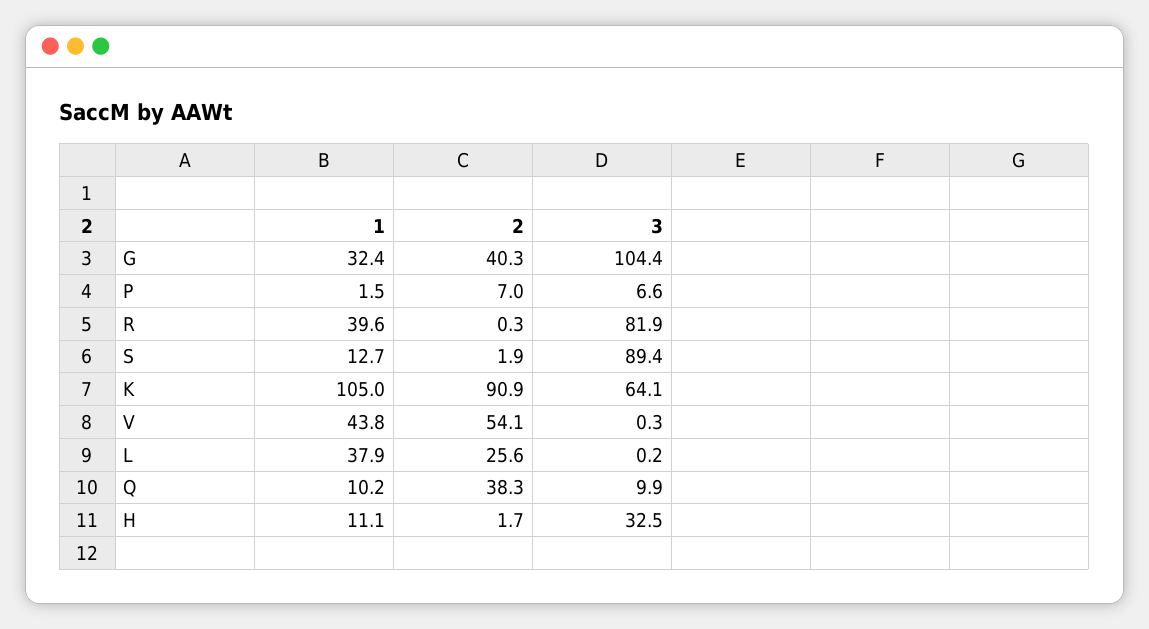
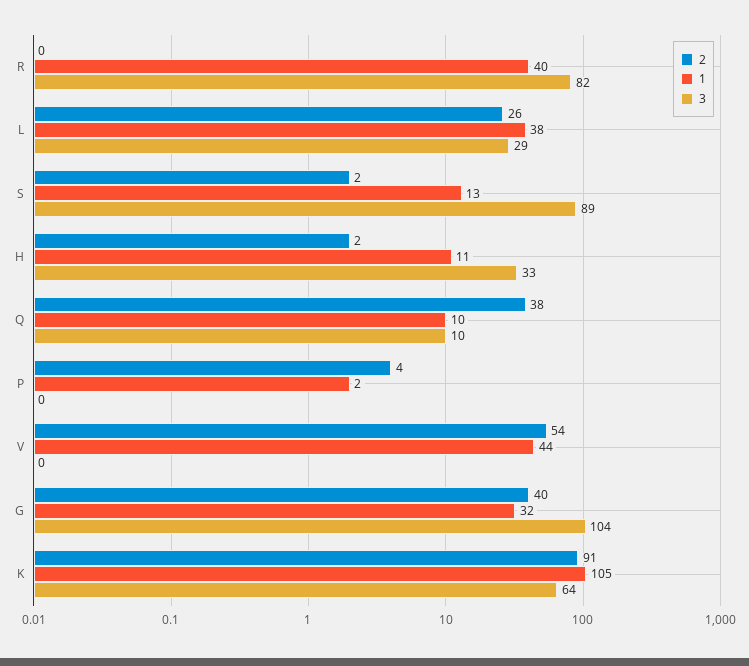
2, P: 7 -> 4
3, P: 6.6 -> 0
3, L: 0.2 -> 29

